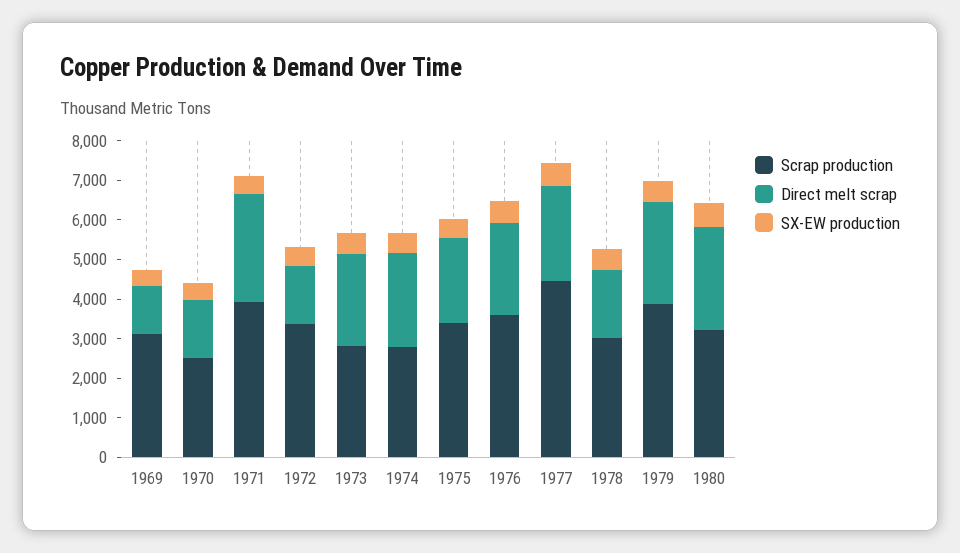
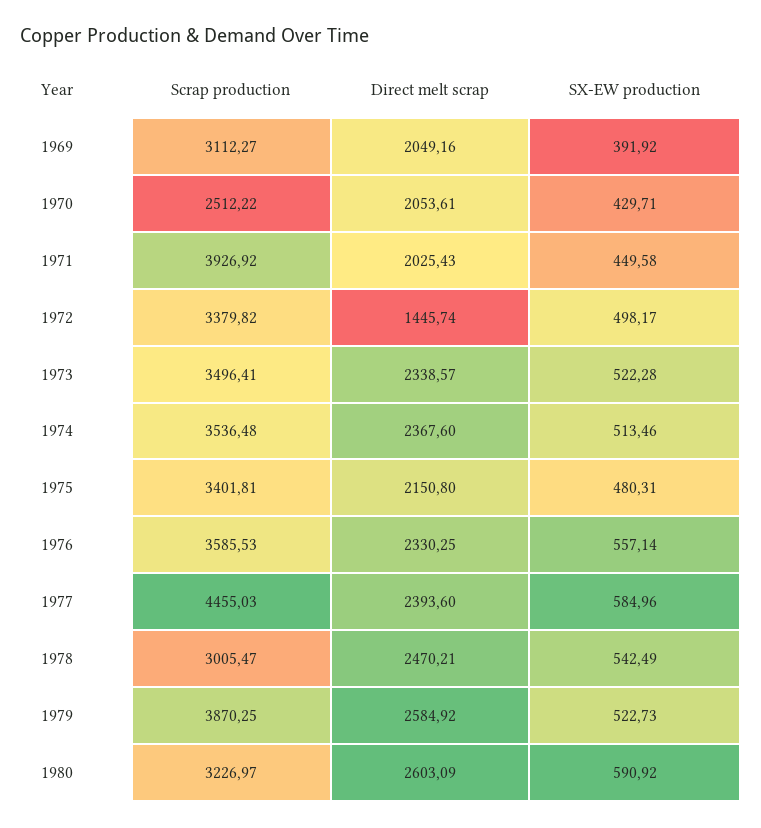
Direct melt scrap, 1969: 1250 -> 2049.16
Direct melt scrap, 1970: 1500 -> 2053.61
Direct melt scrap, 1971: 2750 -> 2025.43
Scrap production, 1973: 2750 -> 3496.41
Scrap production, 1974: 2750 -> 3536.48
Direct melt scrap, 1978: 1750 -> 2470.21

